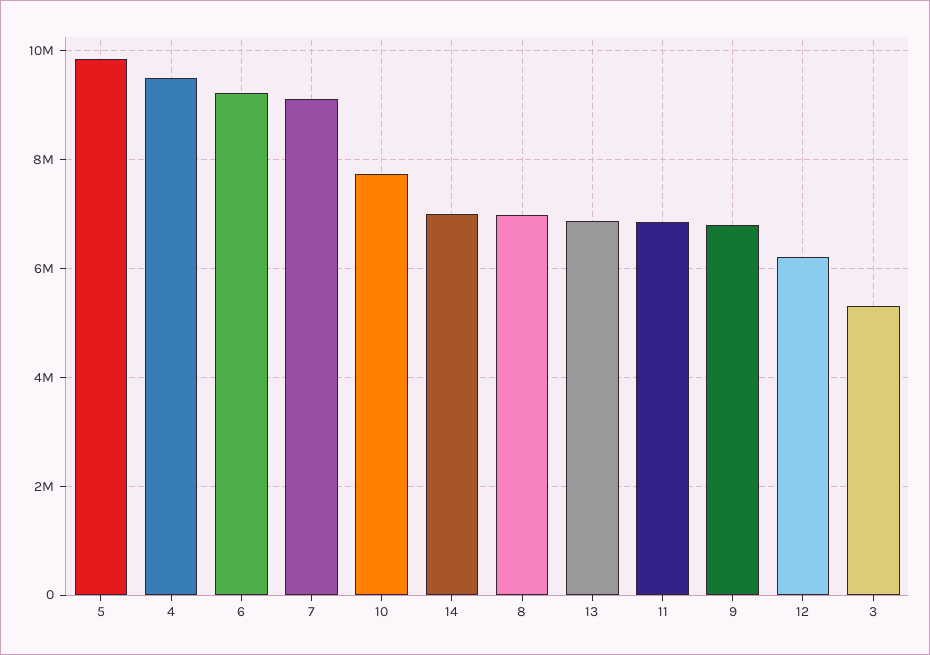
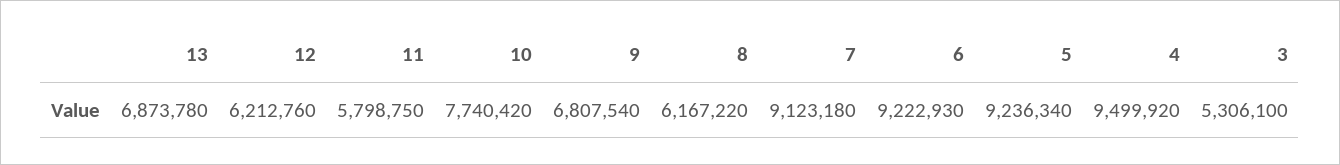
5: 9800000 -> 9236340
14: 7000000 -> none
8: 7000000 -> 6167220
11: 6800000 -> 5798750

